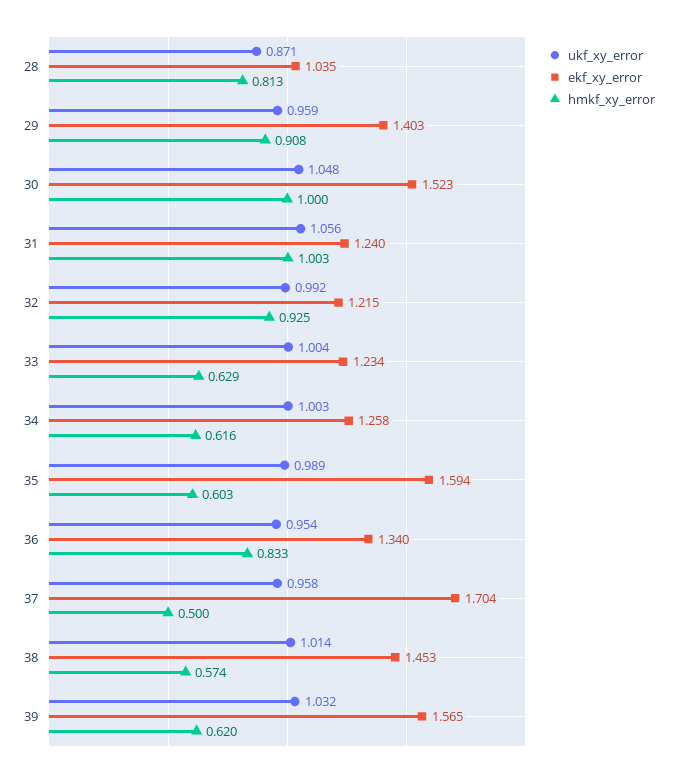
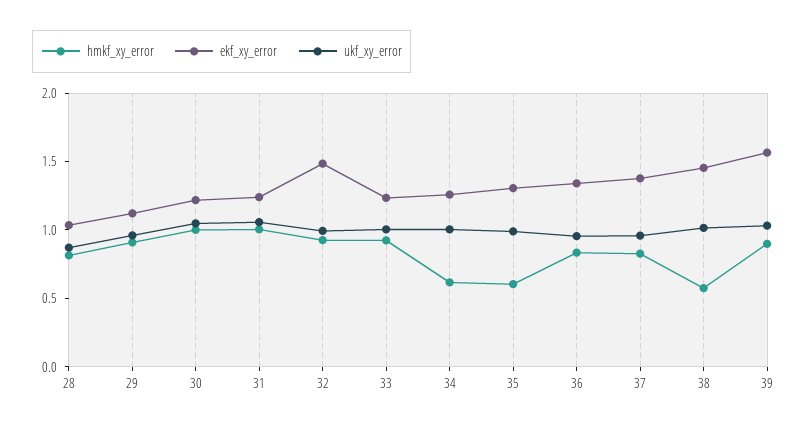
ekf_xy_error, 29: 1.403 -> 1.1
ekf_xy_error, 30: 1.523 -> 1.2
ekf_xy_error, 32: 1.215 -> 1.5
hmkf_xy_error, 33: 0.629 -> 0.9
ekf_xy_error, 35: 1.594 -> 1.3
ekf_xy_error, 37: 1.704 -> 1.4
hmkf_xy_error, 37: 0.5 -> 0.8
hmkf_xy_error, 39: 0.62 -> 0.9

